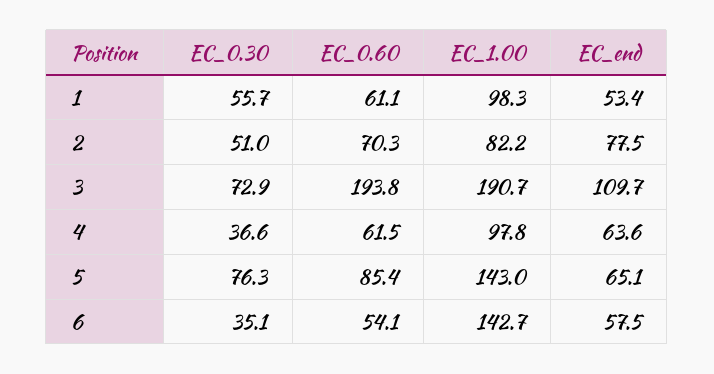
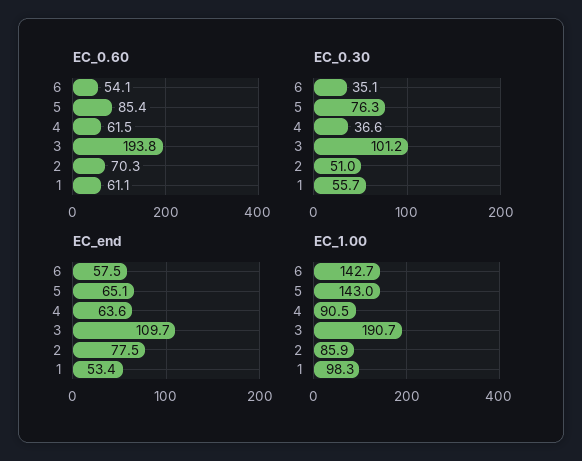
EC_1.00, 2: 82.2 -> 85.9
EC_0.30, 3: 72.9 -> 101.2
EC_1.00, 4: 97.8 -> 90.5

